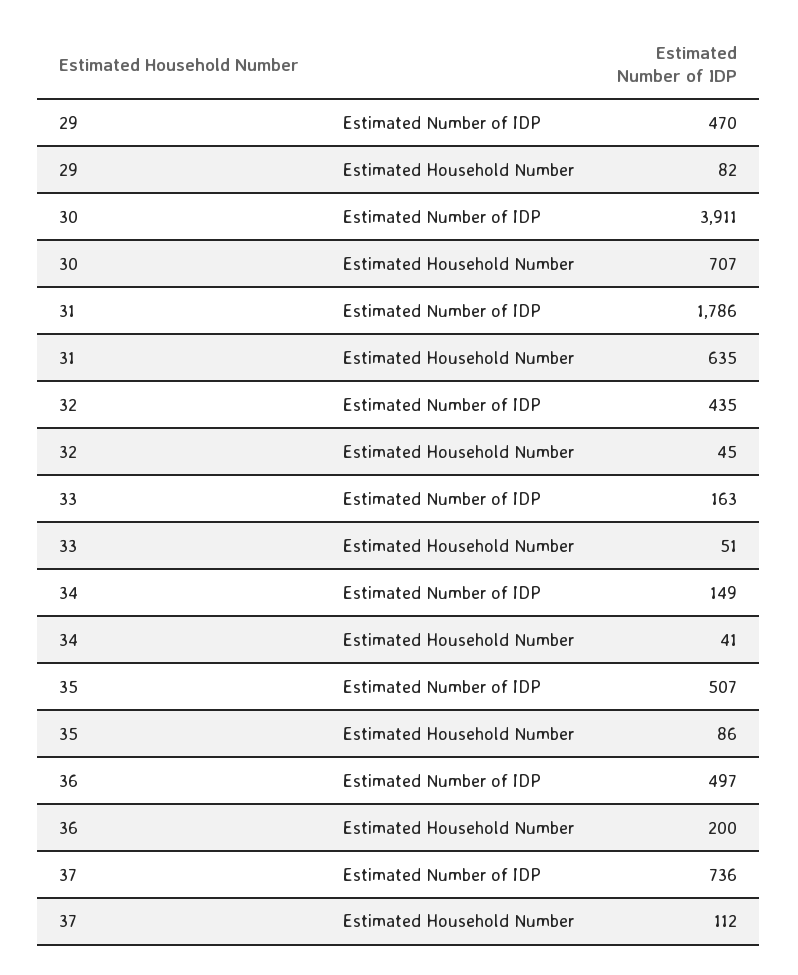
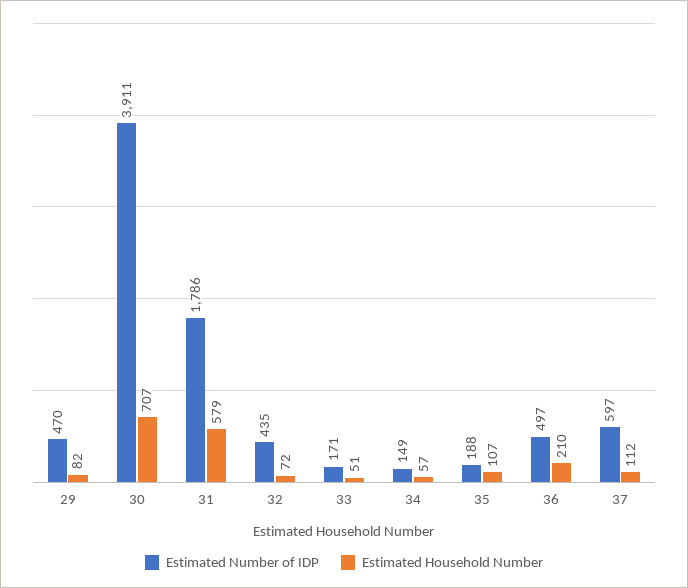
Estimated Household Number, 31: 635 -> 579
Estimated Household Number, 32: 45 -> 72
Estimated Number of IDP, 33: 163 -> 171
Estimated Household Number, 34: 41 -> 57
Estimated Number of IDP, 35: 507 -> 188
Estimated Household Number, 35: 86 -> 107
Estimated Household Number, 36: 200 -> 210
Estimated Number of IDP, 37: 736 -> 597

